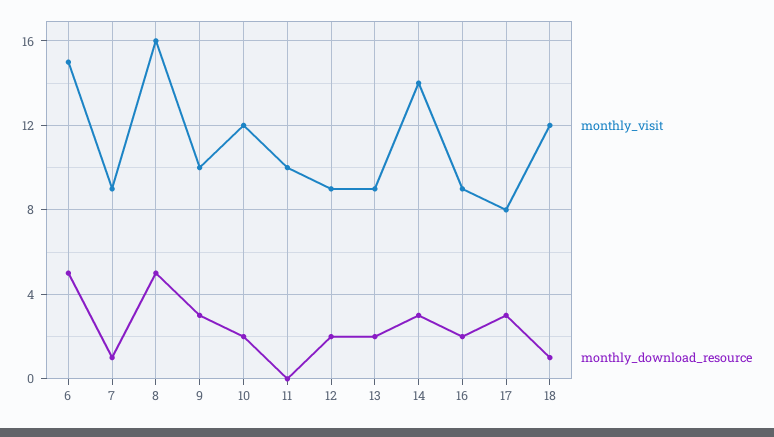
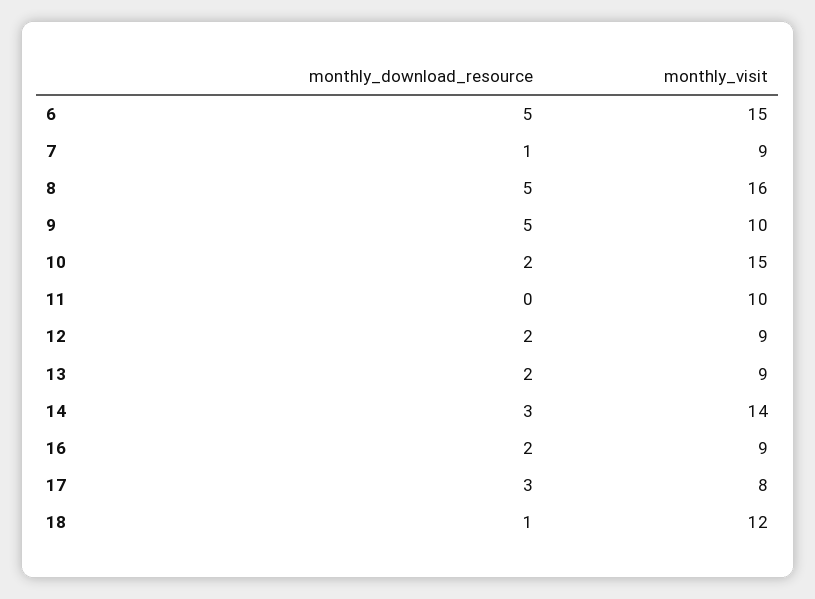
monthly_download_resource, 9: 3 -> 5
monthly_visit, 10: 12 -> 15

